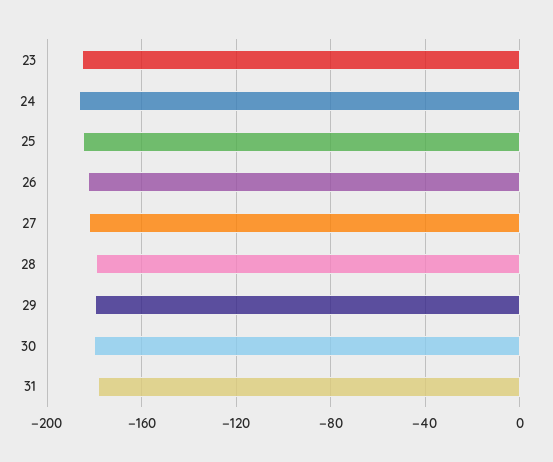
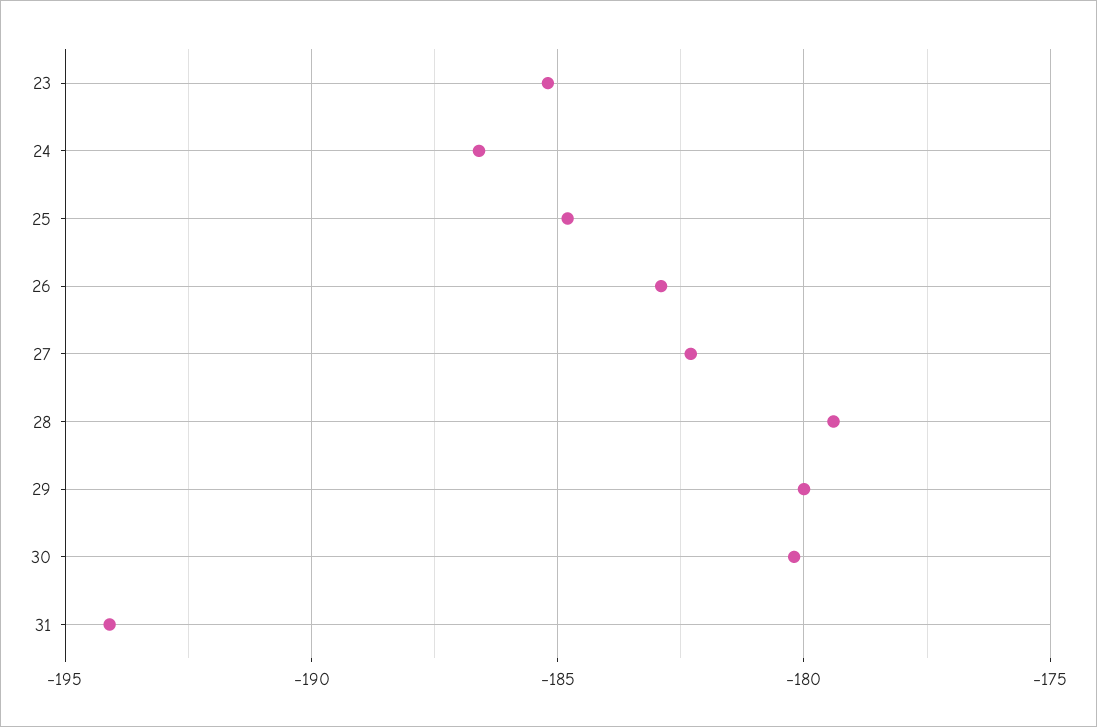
31: -180 -> -194

